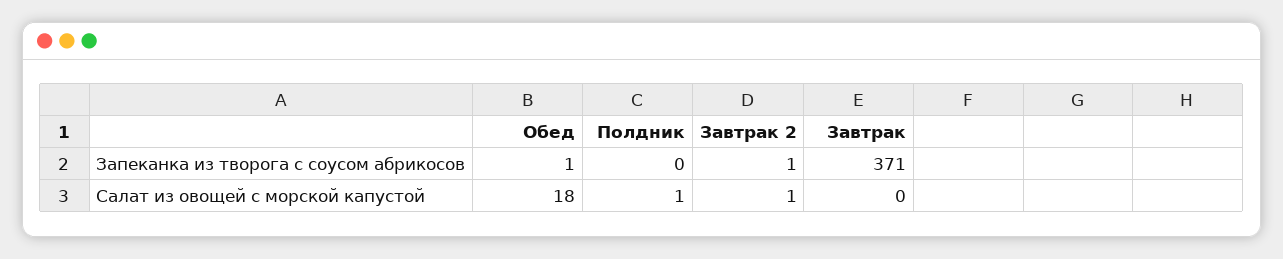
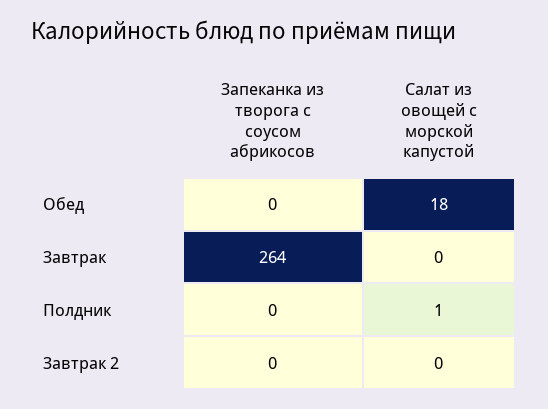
Обед, Запеканка из творога с соусом абрикосов: 1 -> 0
Завтрак 2, Запеканка из творога с соусом абрикосов: 1 -> 0
Завтрак, Запеканка из творога с соусом абрикосов: 371 -> 264
Завтрак 2, Салат из овощей с морской капустой: 1 -> 0

